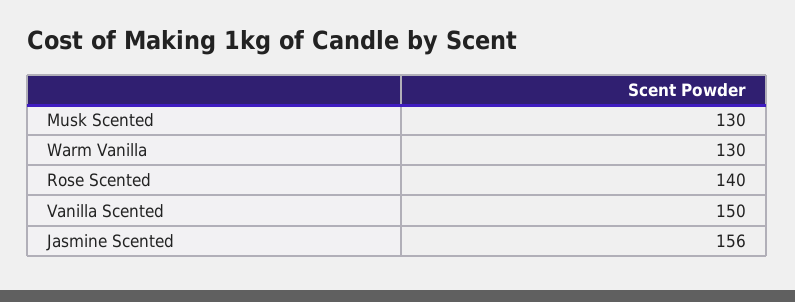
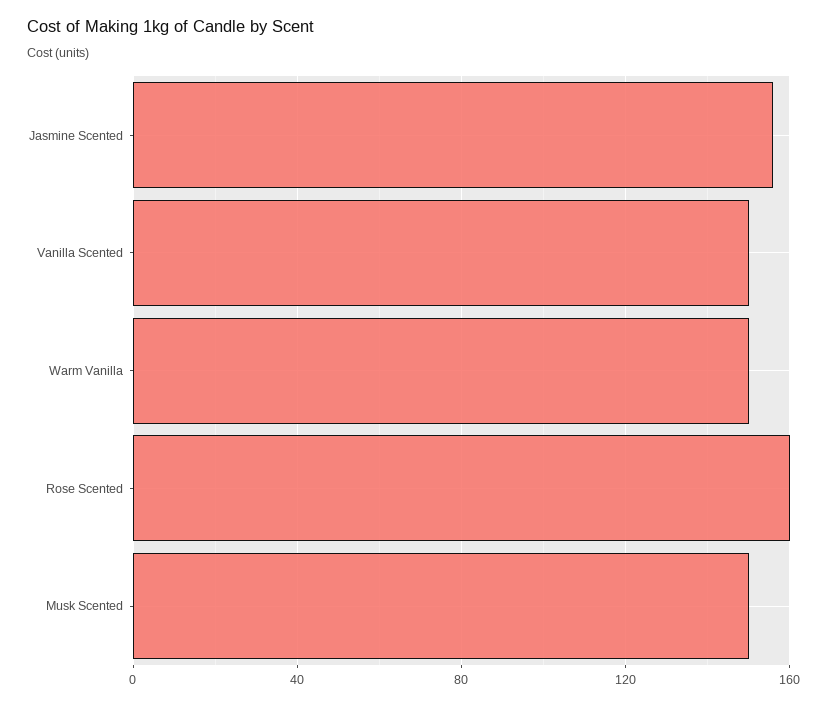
Musk Scented: 130 -> 150
Warm Vanilla: 130 -> 150
Rose Scented: 140 -> 160

